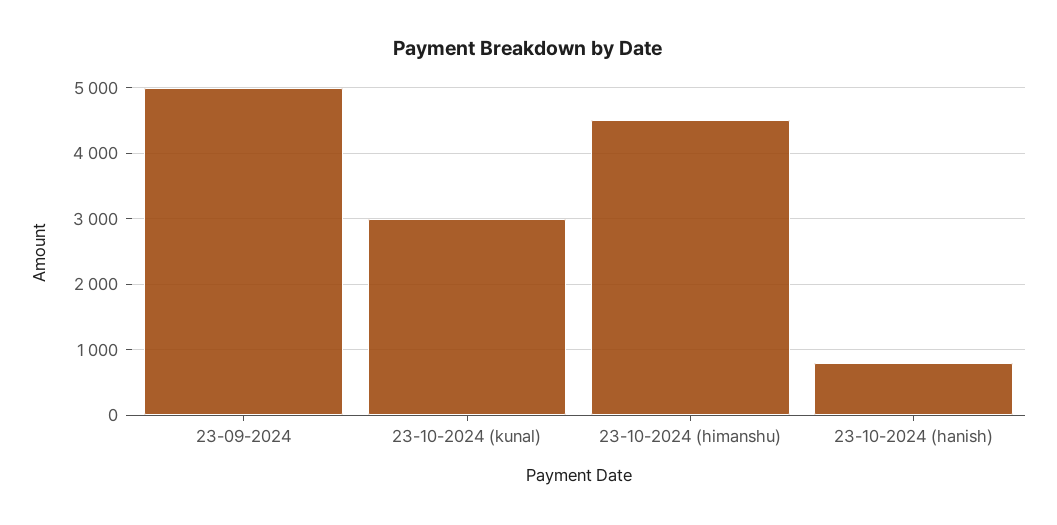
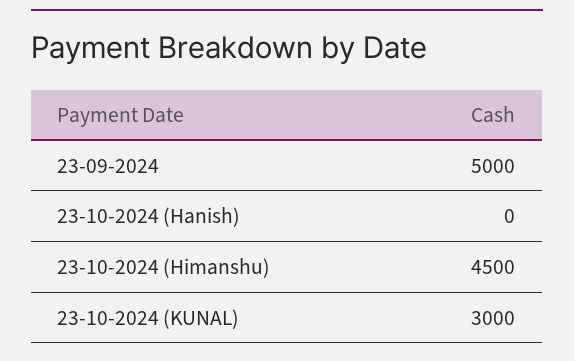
23-10-2024 (hanish): 800 -> 0

